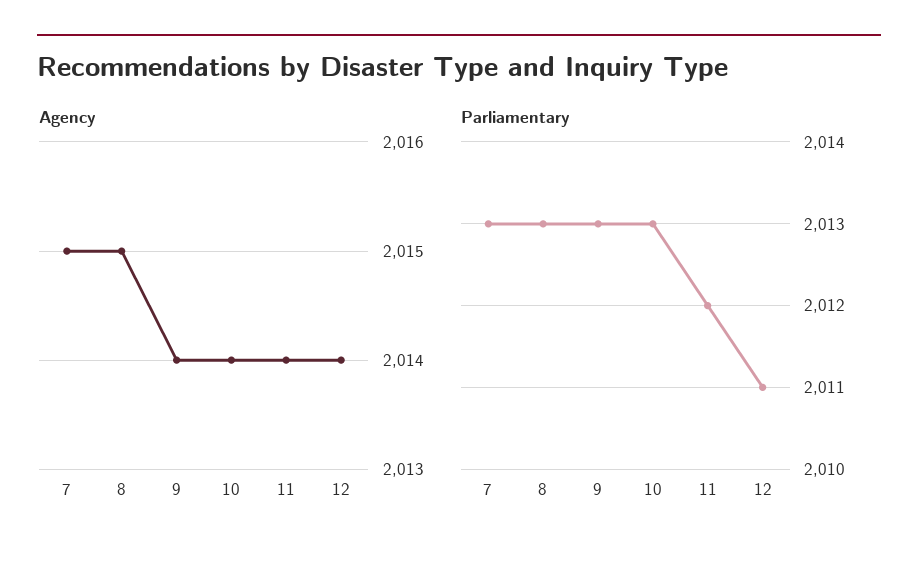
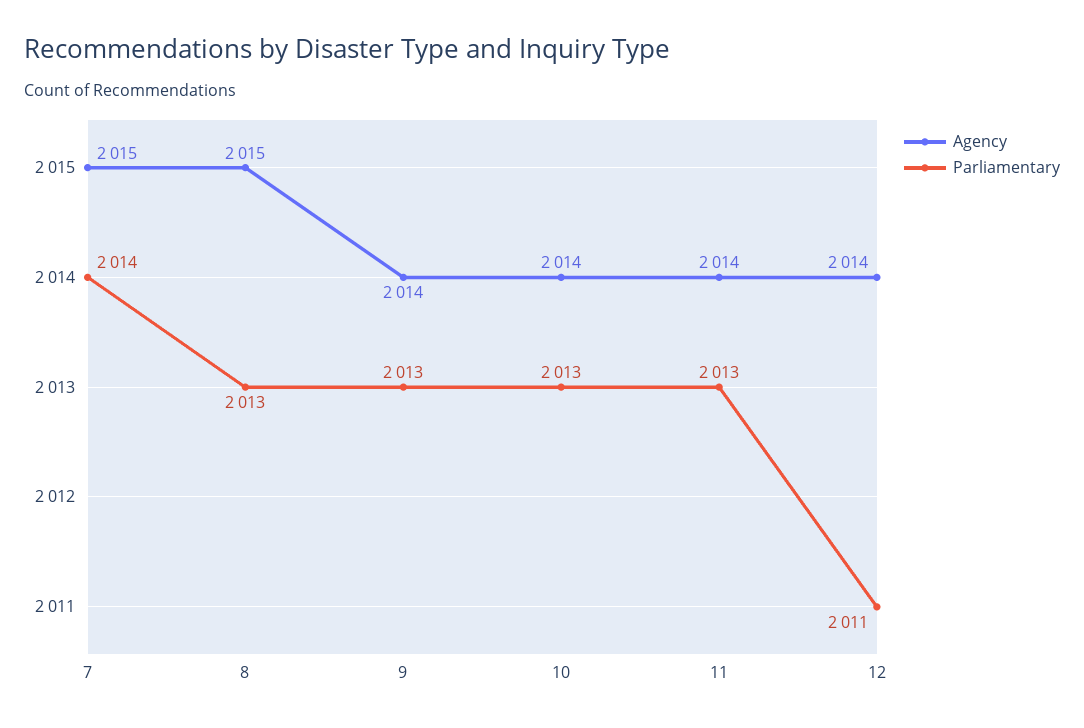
Parliamentary, 7: 2013 -> 2014
Parliamentary, 11: 2012 -> 2013

